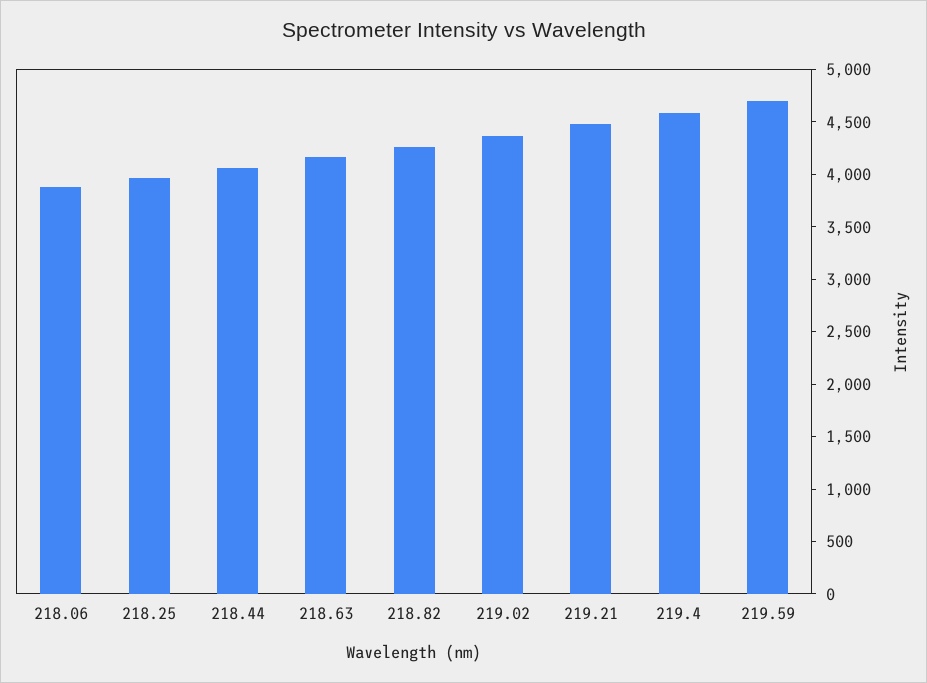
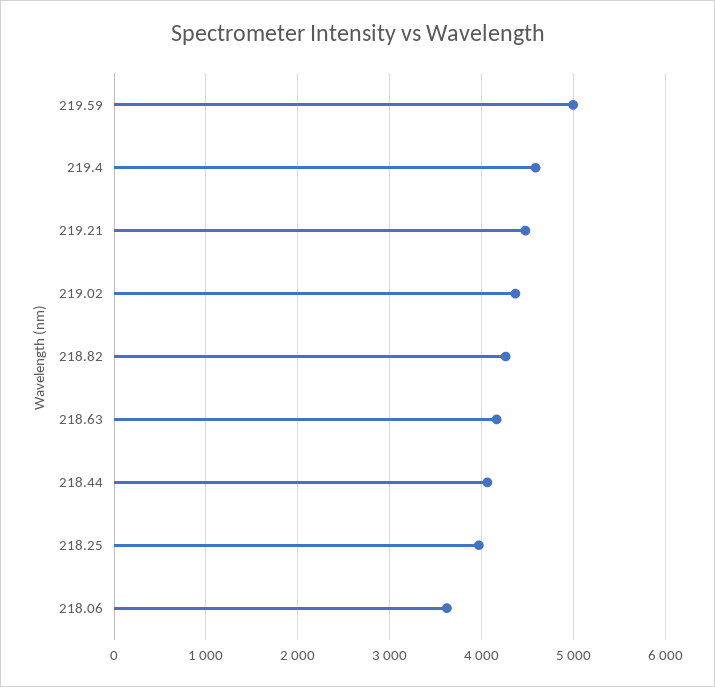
218.06: 3900 -> 3600
219.59: 4700 -> 5000

